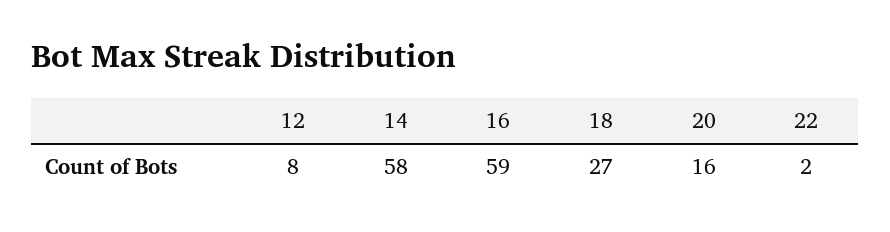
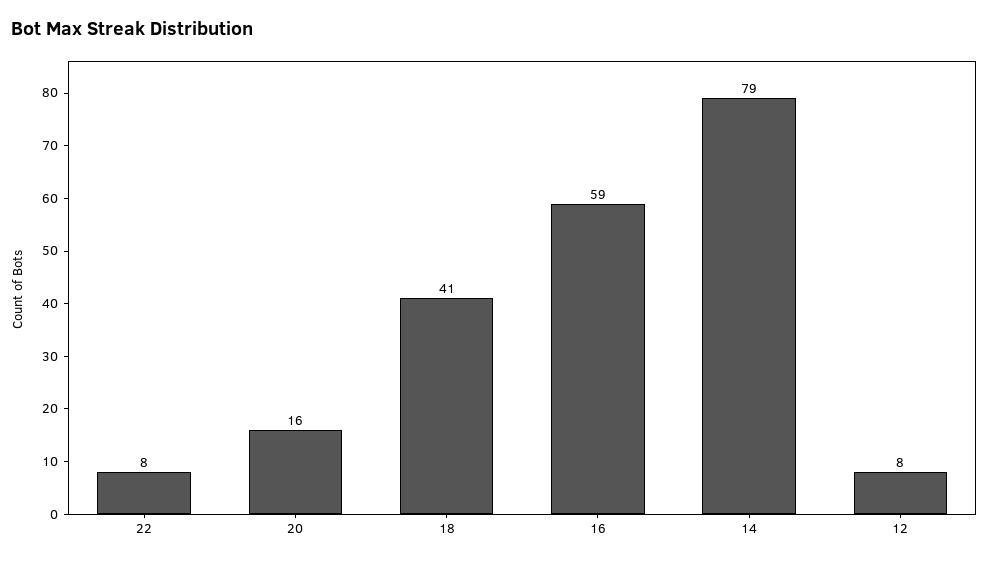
14: 58 -> 79
18: 27 -> 41
22: 2 -> 8

